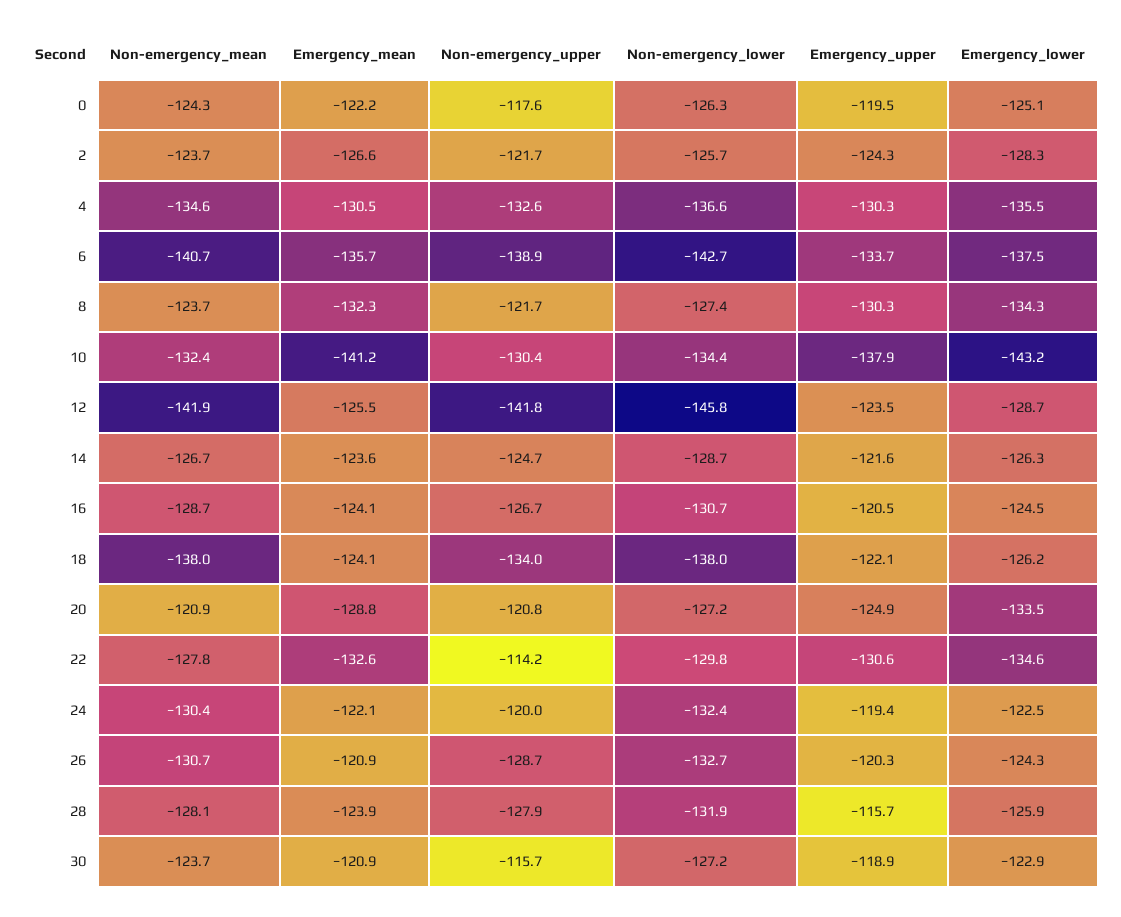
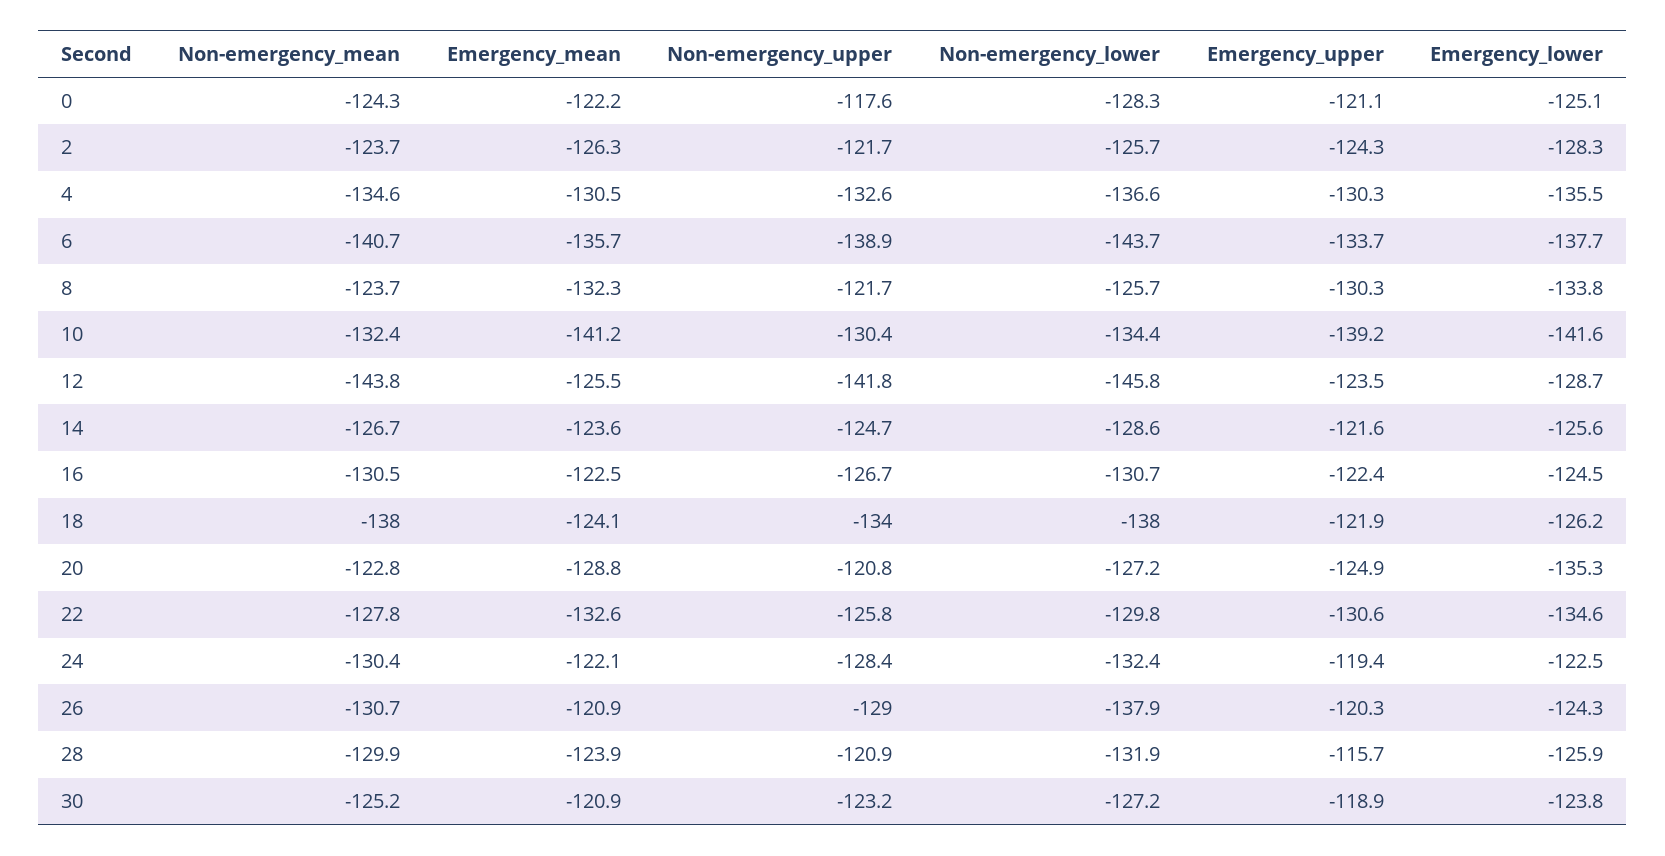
Non-emergency_lower, 0: -126.3 -> -128.3
Emergency_upper, 0: -119.5 -> -121.1
Emergency_mean, 2: -126.6 -> -126.3
Non-emergency_lower, 6: -142.7 -> -143.7
Emergency_lower, 6: -137.5 -> -137.7
Non-emergency_lower, 8: -127.4 -> -125.7
Emergency_lower, 8: -134.3 -> -133.8
Emergency_upper, 10: -137.9 -> -139.2
Emergency_lower, 10: -143.2 -> -141.6
Non-emergency_mean, 12: -141.9 -> -143.8
Non-emergency_lower, 14: -128.7 -> -128.6
Emergency_lower, 14: -126.3 -> -125.6
Non-emergency_mean, 16: -128.7 -> -130.5
Emergency_mean, 16: -124.1 -> -122.5
Emergency_upper, 16: -120.5 -> -122.4
Emergency_upper, 18: -122.1 -> -121.9
Non-emergency_mean, 20: -120.9 -> -122.8
Emergency_lower, 20: -133.5 -> -135.3
Non-emergency_upper, 22: -114.2 -> -125.8
Non-emergency_upper, 24: -120 -> -128.4
Non-emergency_upper, 26: -128.7 -> -129
Non-emergency_lower, 26: -132.7 -> -137.9
Non-emergency_mean, 28: -128.1 -> -129.9
Non-emergency_upper, 28: -127.9 -> -120.9
Non-emergency_mean, 30: -123.7 -> -125.2
Non-emergency_upper, 30: -115.7 -> -123.2
Emergency_lower, 30: -122.9 -> -123.8

